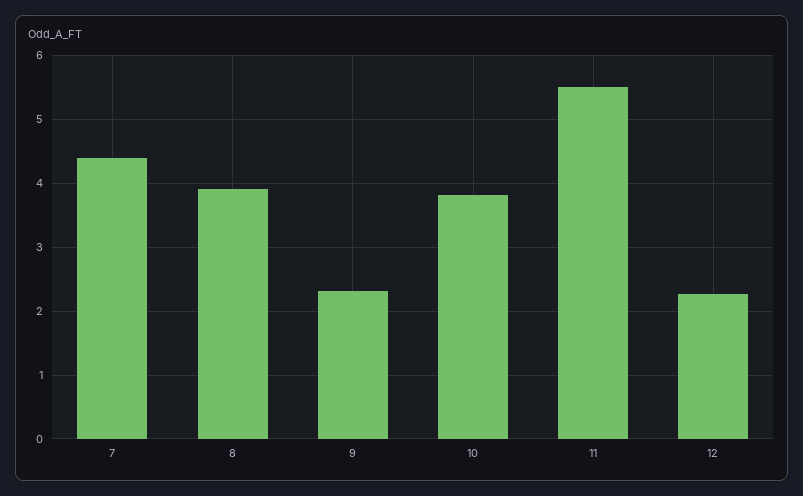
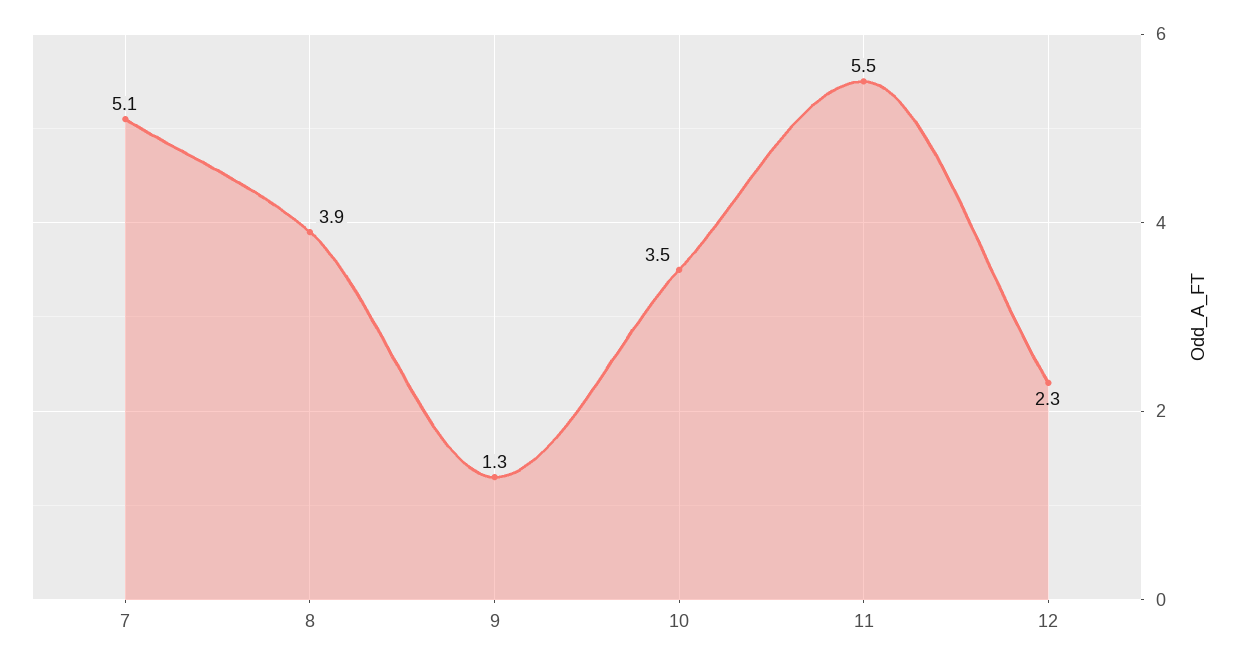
7: 4.4 -> 5.1
9: 2.3 -> 1.3
10: 3.8 -> 3.5

